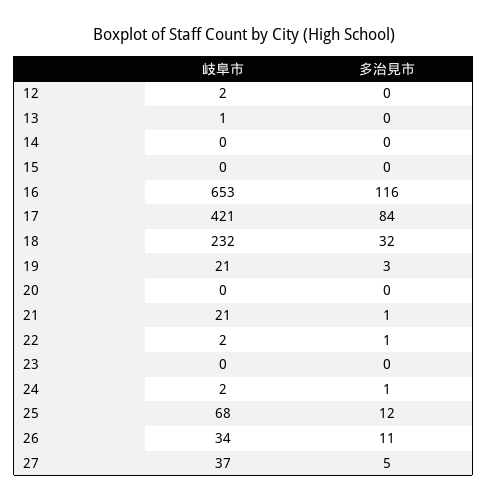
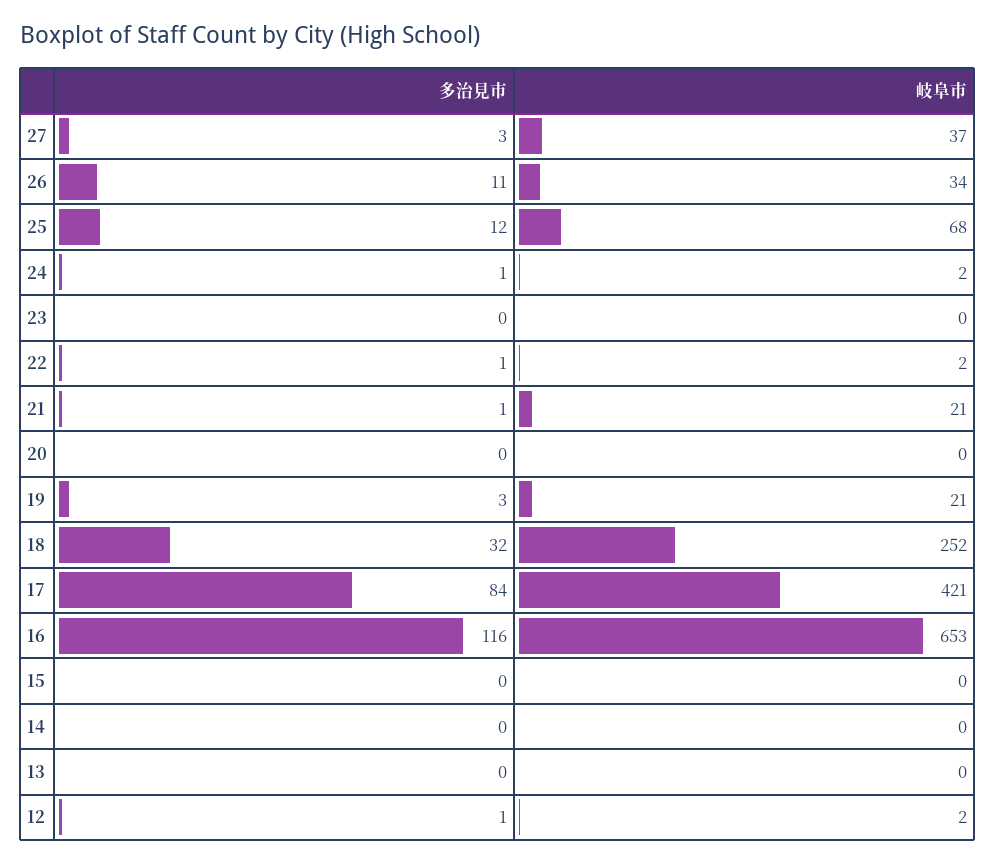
多治見市, 12: 0 -> 1
岐阜市, 13: 1 -> 0
岐阜市, 18: 232 -> 252
多治見市, 27: 5 -> 3

